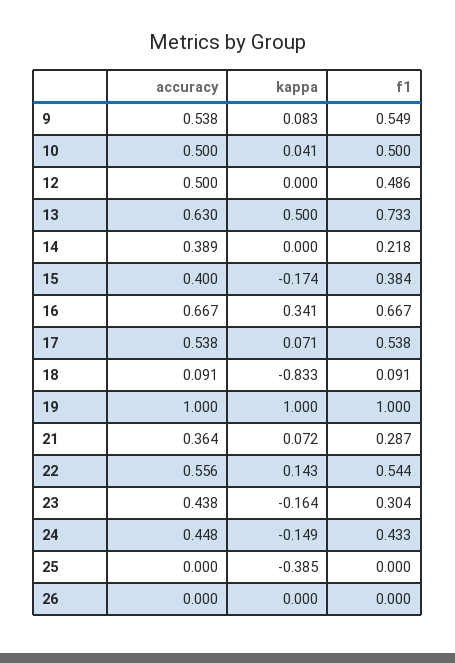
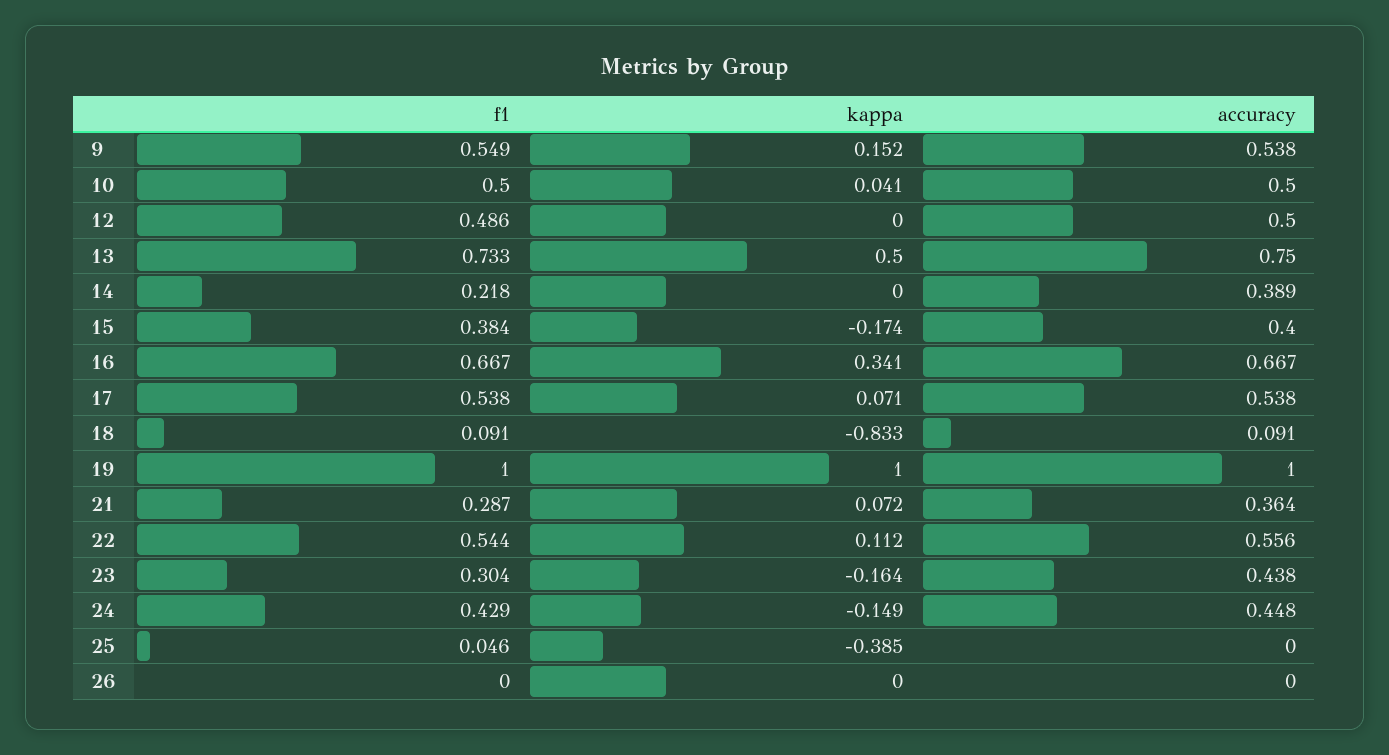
kappa, 9: 0.083 -> 0.152
accuracy, 13: 0.63 -> 0.75
kappa, 22: 0.143 -> 0.112
f1, 24: 0.433 -> 0.429
f1, 25: 0 -> 0.046

